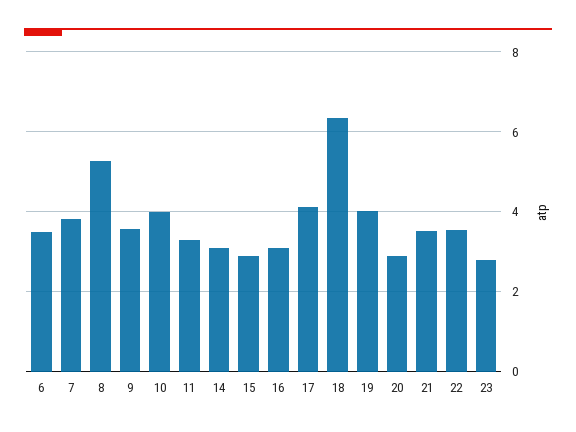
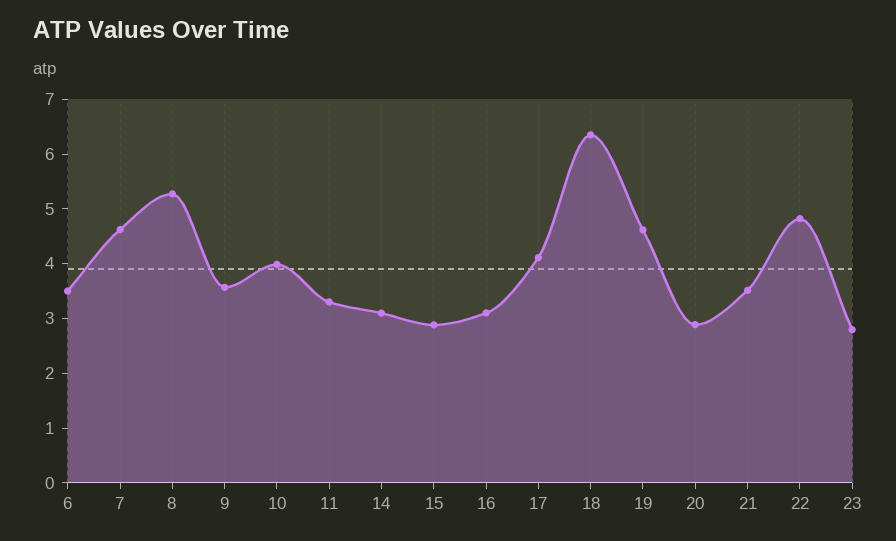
7: 3.8 -> 4.6
19: 4 -> 4.6
22: 3.6 -> 4.8

